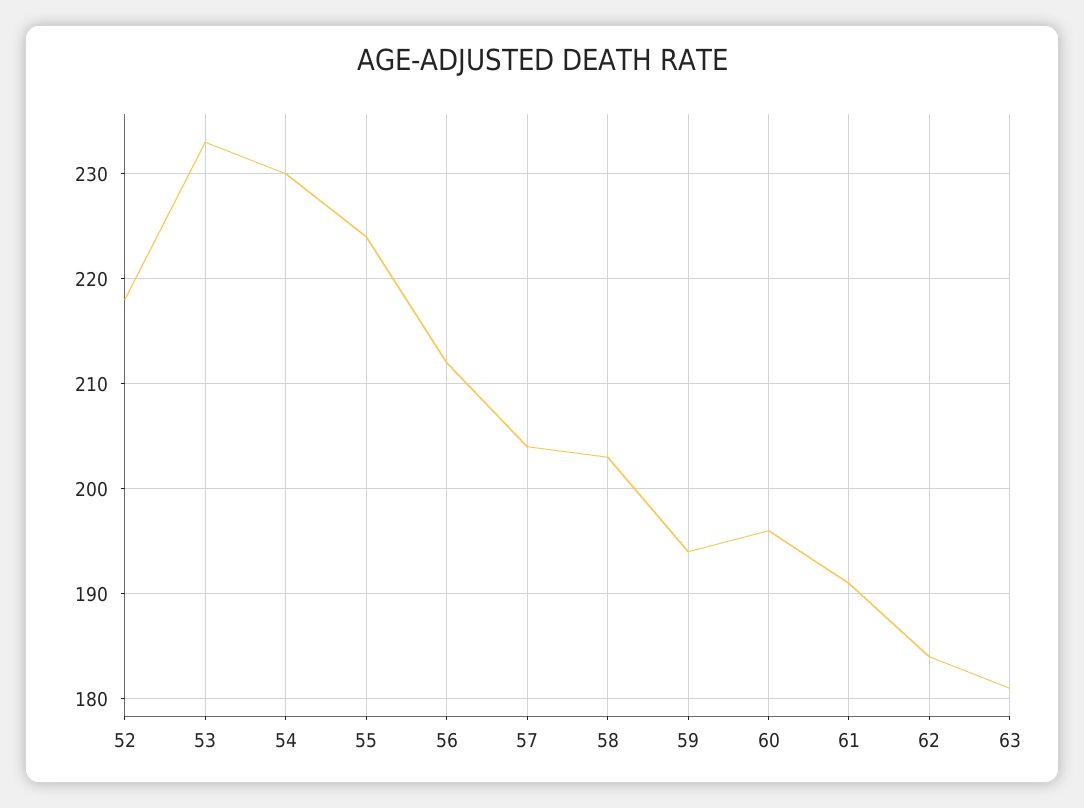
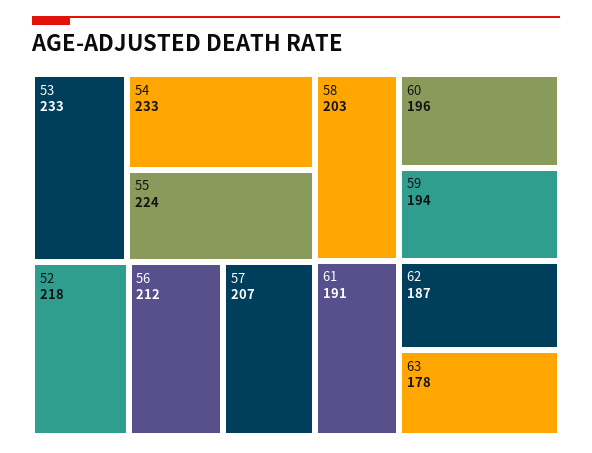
54: 230 -> 233
57: 204 -> 207
62: 184 -> 187
63: 181 -> 178

